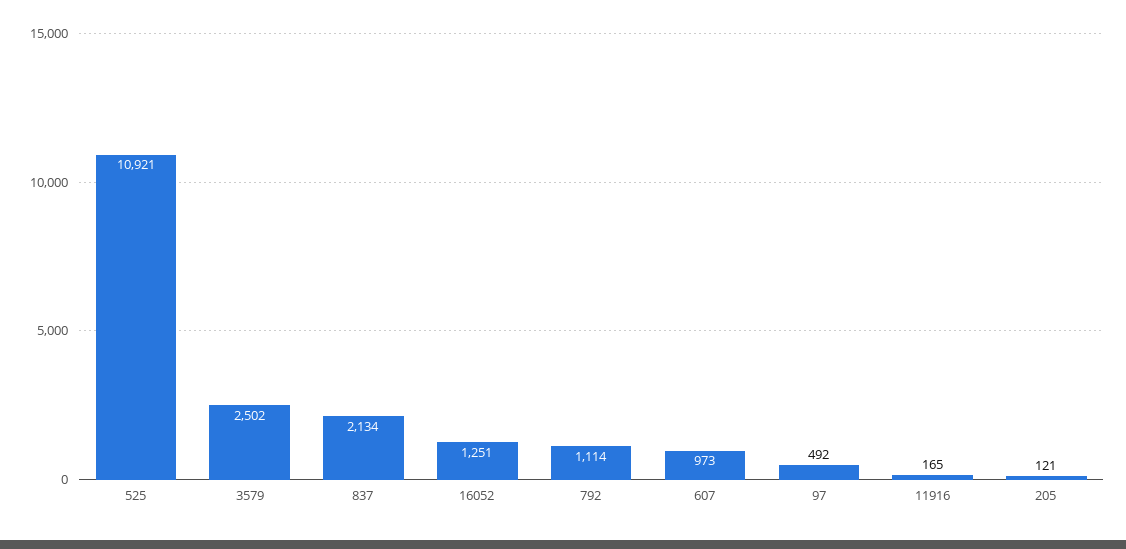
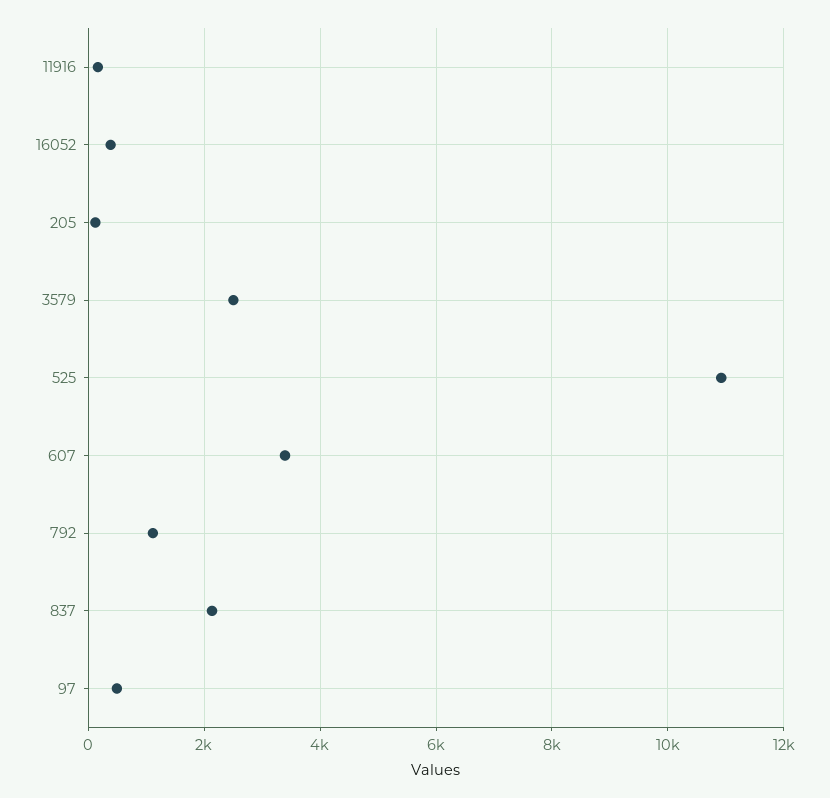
16052: 1251 -> 400
607: 973 -> 3400

